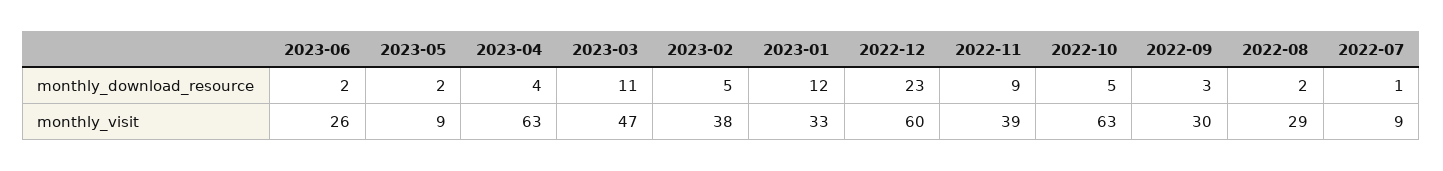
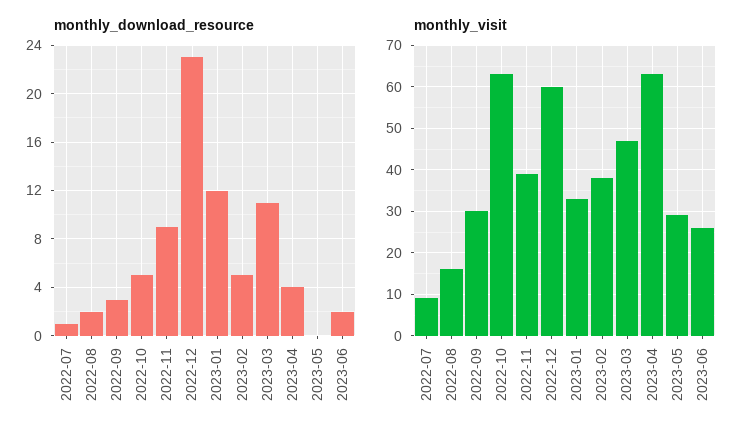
monthly_download_resource, 2023-05: 2 -> 0
monthly_visit, 2023-05: 9 -> 30
monthly_visit, 2022-08: 29 -> 15

